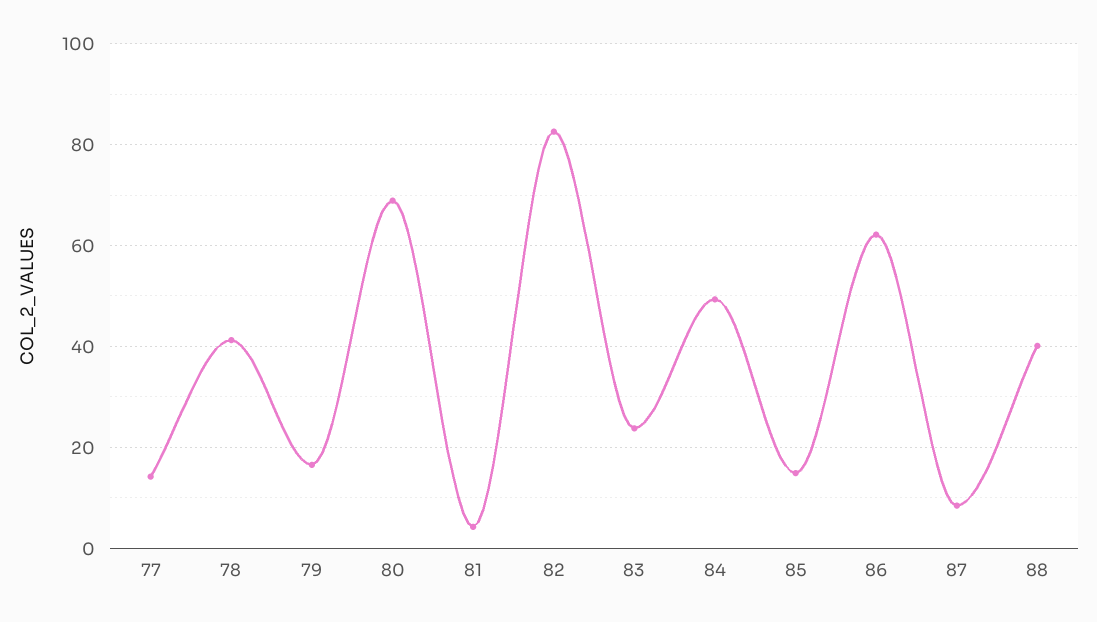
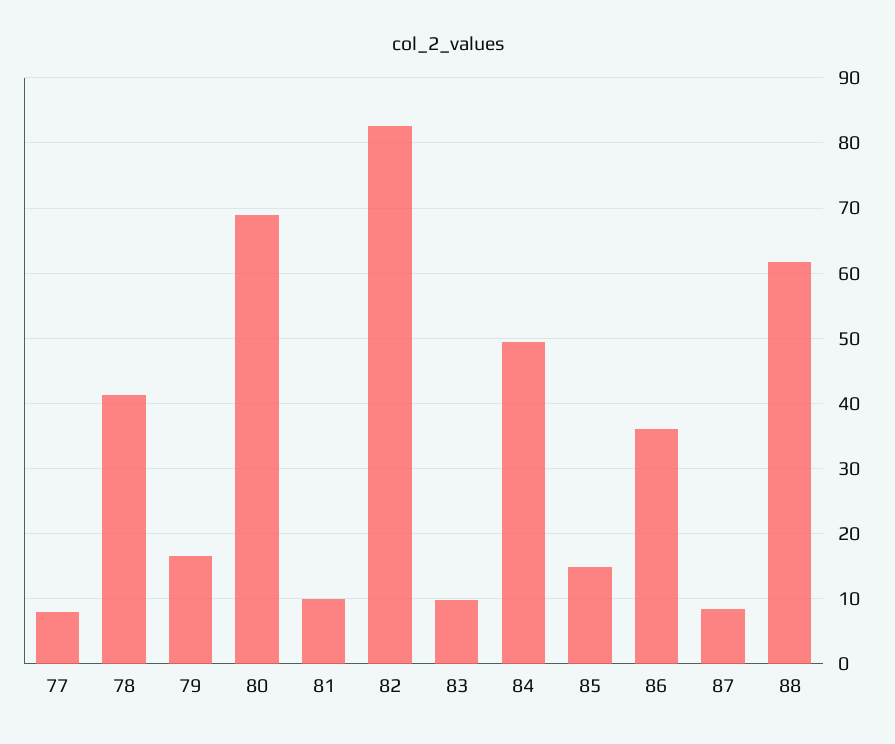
77: 14 -> 8
81: 4 -> 10
83: 24 -> 10
86: 62 -> 36
88: 40 -> 62

